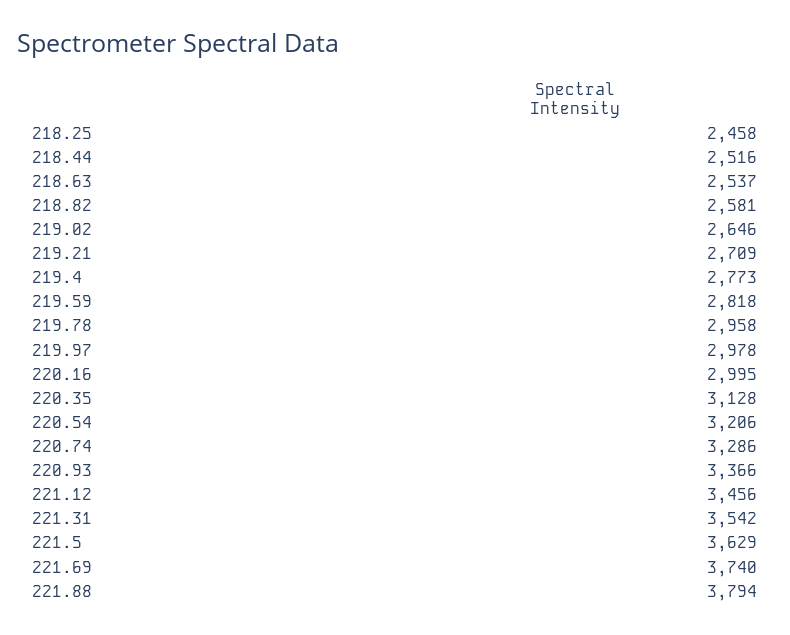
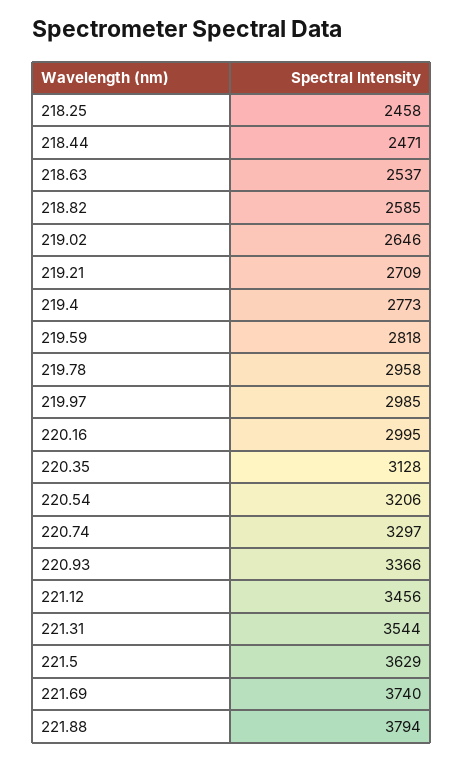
218.44: 2516 -> 2471
218.82: 2581 -> 2585
219.97: 2978 -> 2985
220.74: 3286 -> 3297
221.31: 3542 -> 3544

